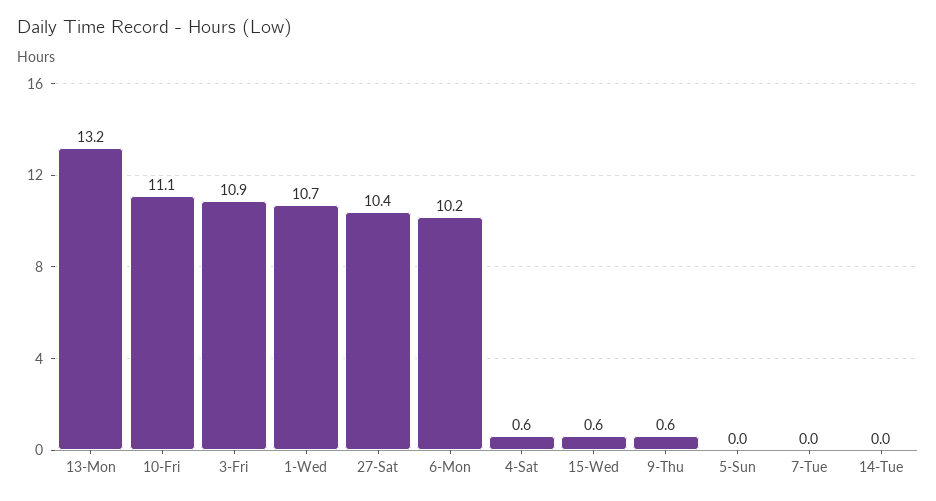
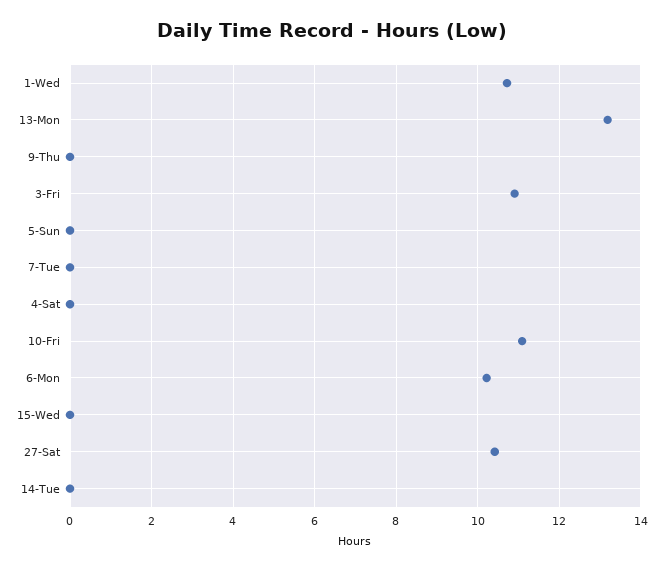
4-Sat: 0.6 -> 0
15-Wed: 0.6 -> 0
9-Thu: 0.6 -> 0

